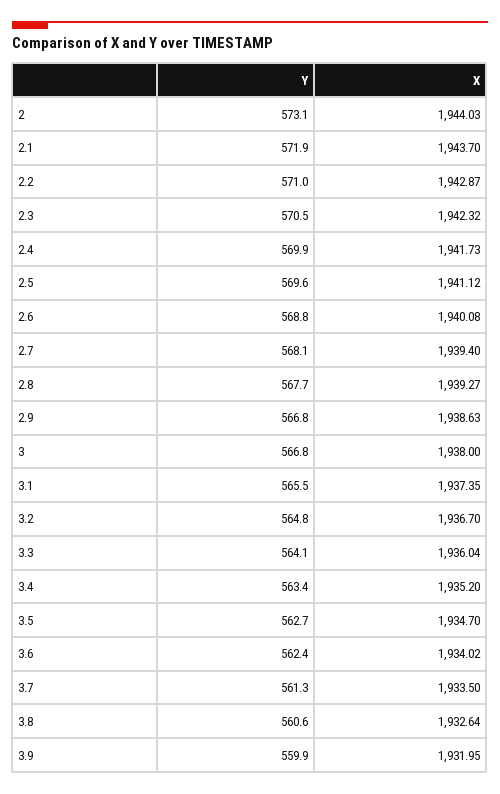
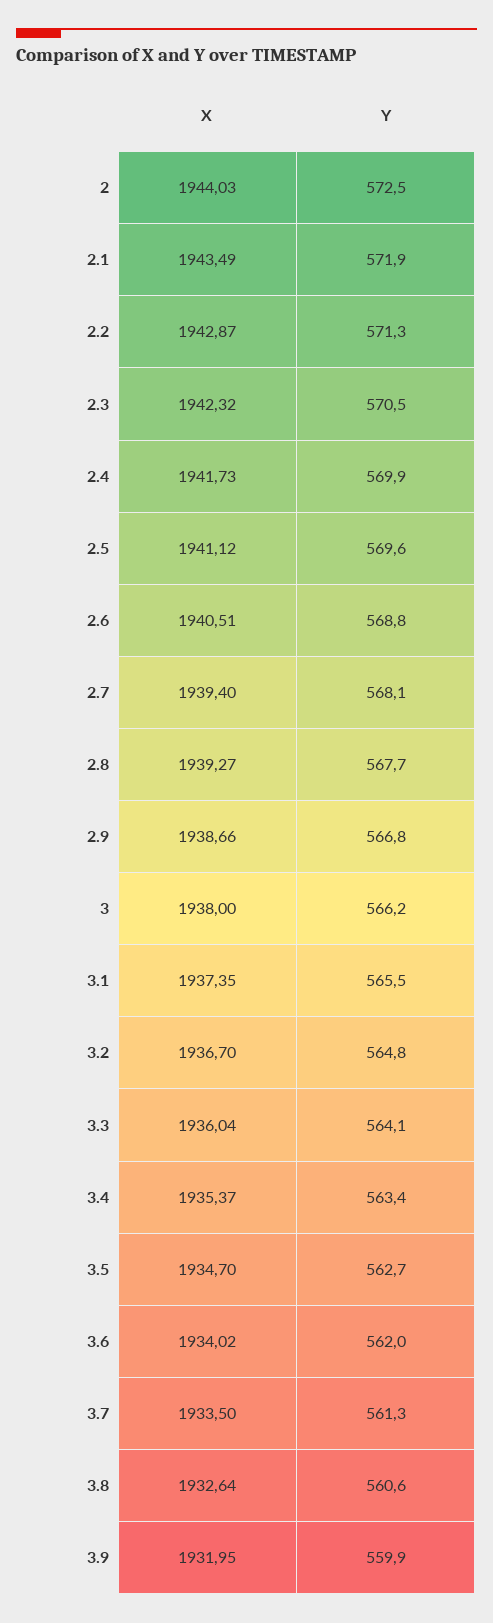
Y, 2: 573.1 -> 572.5
X, 2.1: 1943.7 -> 1943.49
Y, 2.2: 571 -> 571.3
X, 2.6: 1940.08 -> 1940.51
X, 2.9: 1938.63 -> 1938.66
Y, 3: 566.8 -> 566.2
X, 3.4: 1935.2 -> 1935.37
Y, 3.6: 562.4 -> 562

